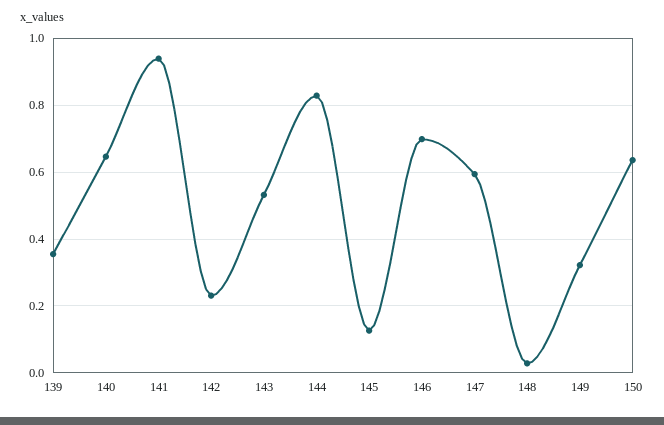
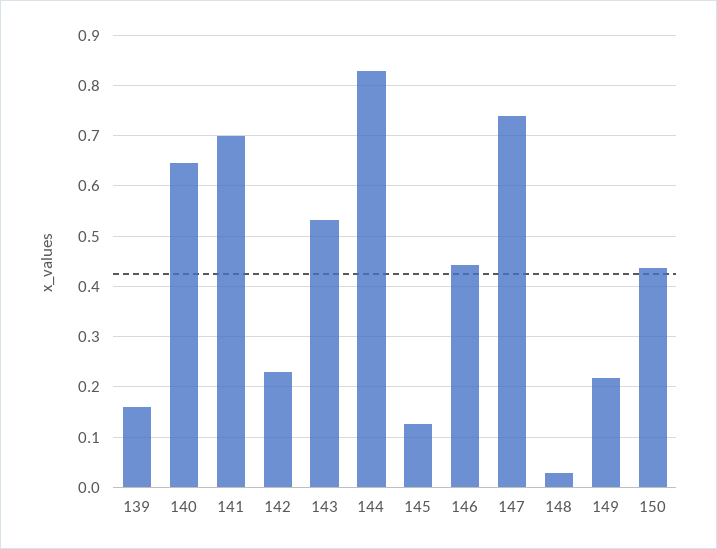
139: 0.36 -> 0.16
141: 0.94 -> 0.7
146: 0.7 -> 0.44
147: 0.6 -> 0.74
149: 0.32 -> 0.22
150: 0.64 -> 0.44

